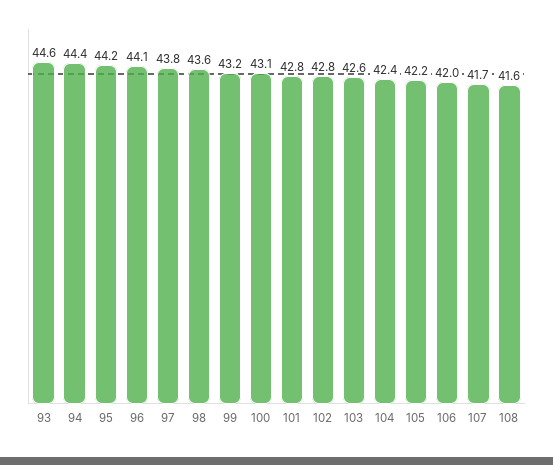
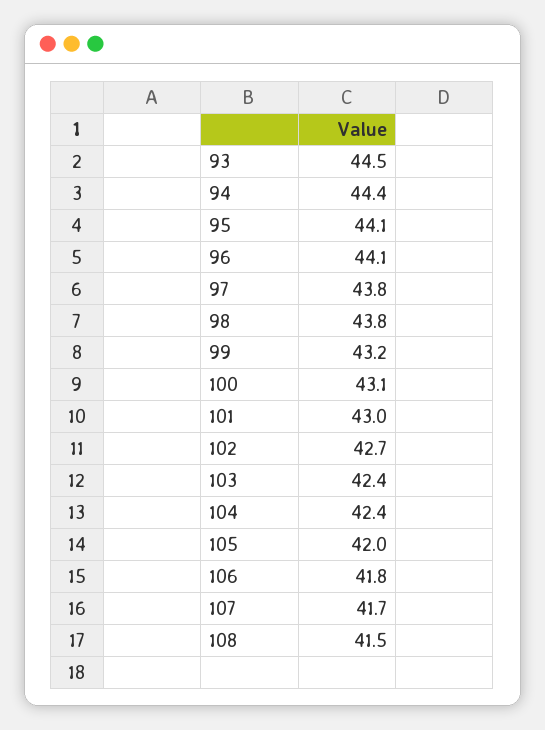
93: 44.6 -> 44.5
95: 44.2 -> 44.1
98: 43.6 -> 43.8
101: 42.8 -> 43
102: 42.8 -> 42.7
103: 42.6 -> 42.4
105: 42.2 -> 42
106: 42 -> 41.8
108: 41.6 -> 41.5

